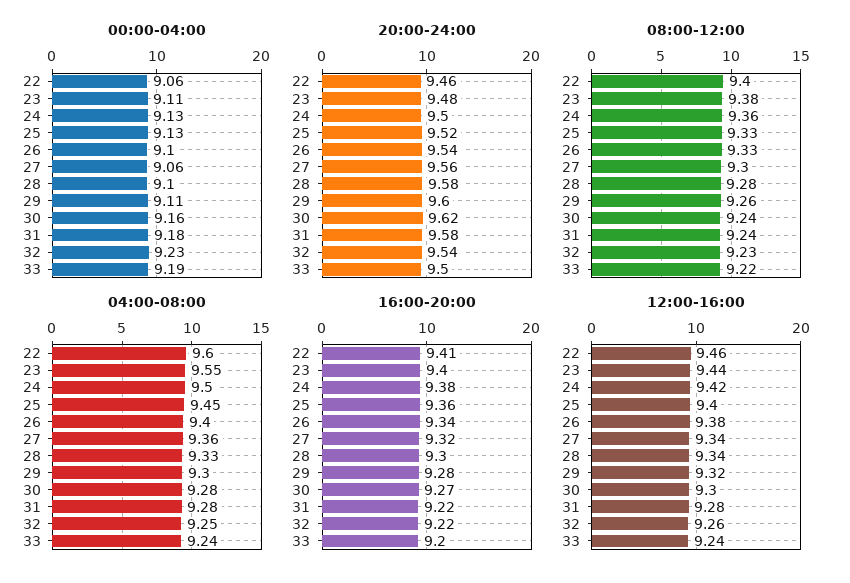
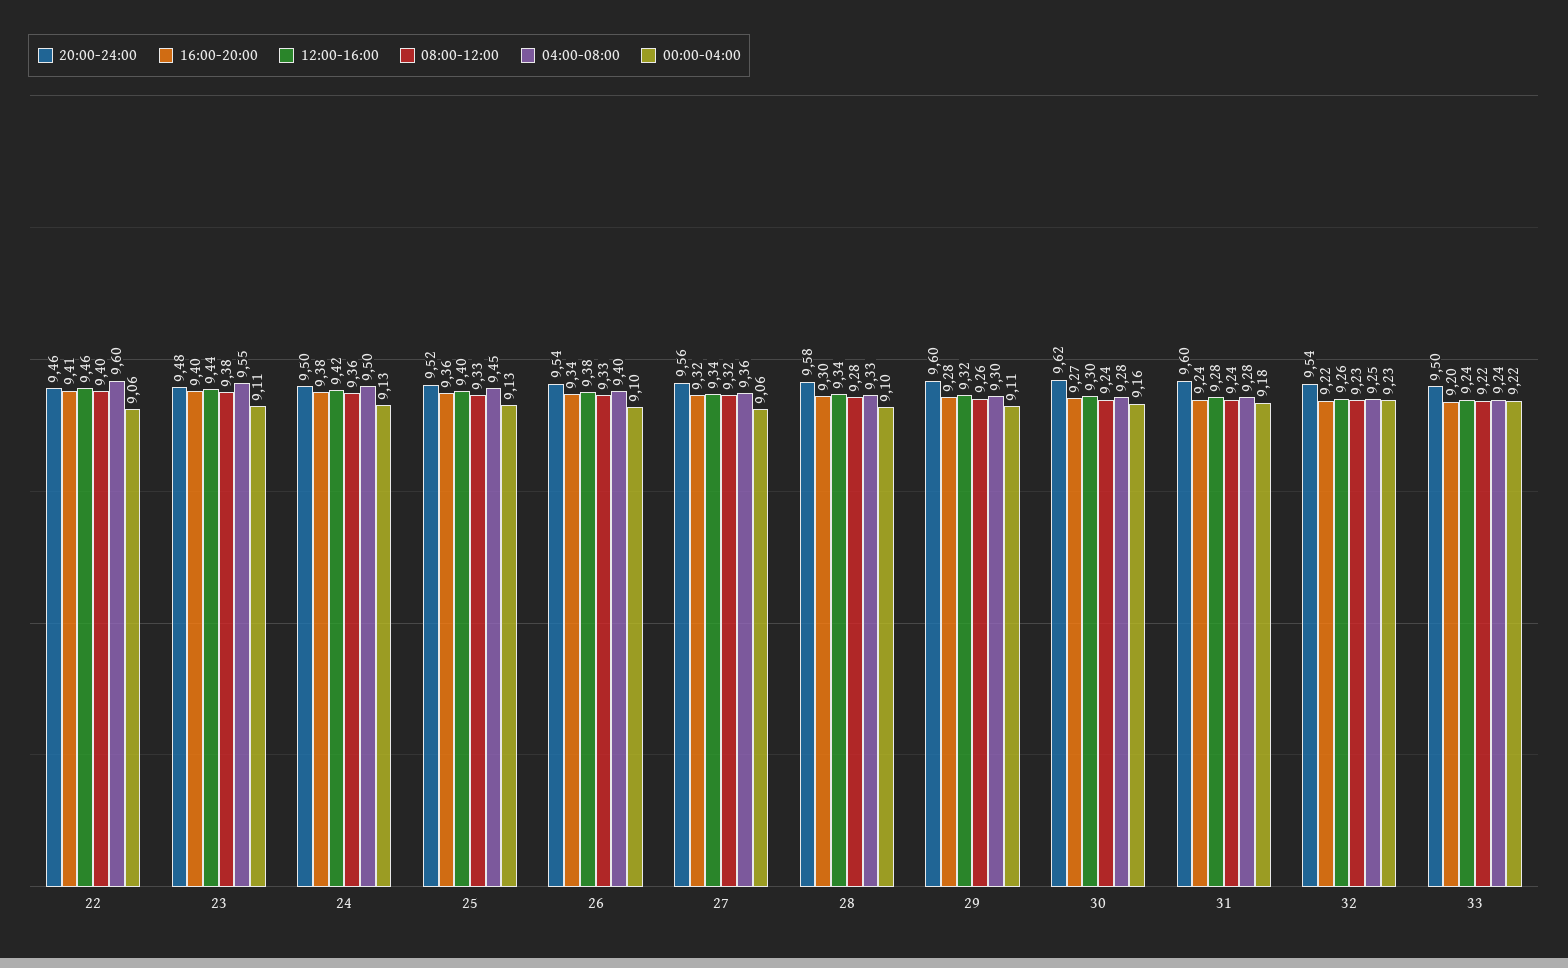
00:00-04:00, 33: 9.19 -> 9.22
20:00-24:00, 31: 9.58 -> 9.6
08:00-12:00, 27: 9.3 -> 9.32
16:00-20:00, 31: 9.22 -> 9.24

